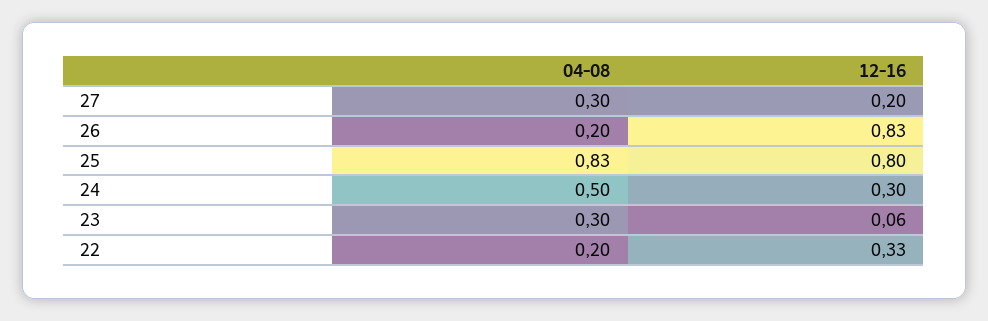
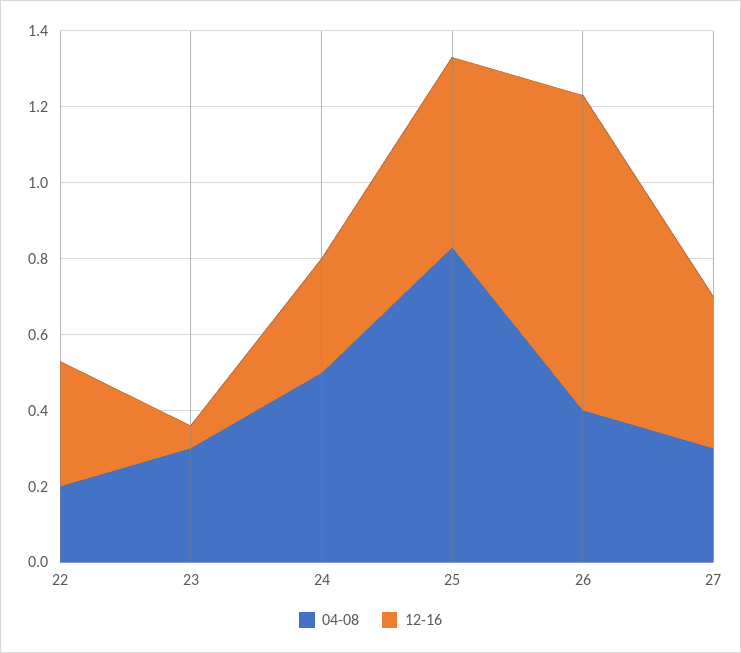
12-16, 27: 0.2 -> 0.4
04-08, 26: 0.2 -> 0.4
12-16, 25: 0.8 -> 0.5

